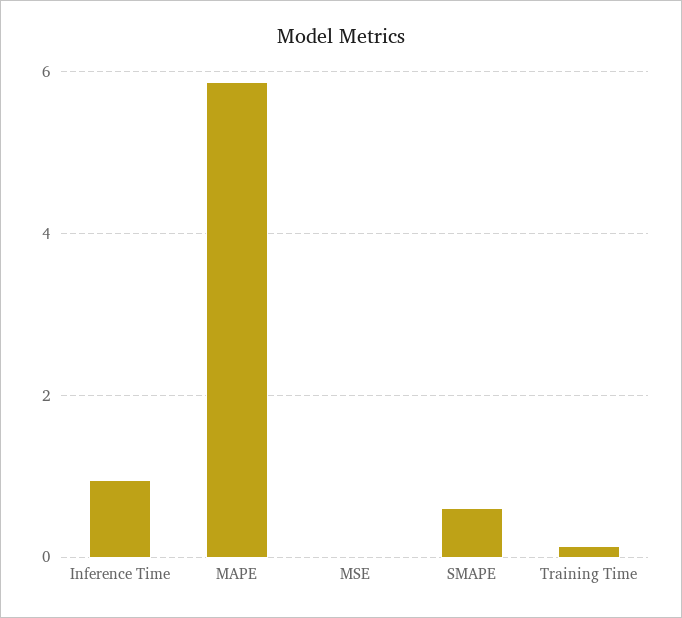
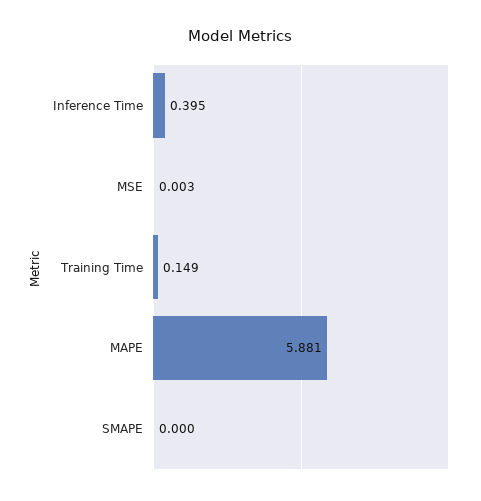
Inference Time: 1 -> 0.395
SMAPE: 0.6 -> 0

